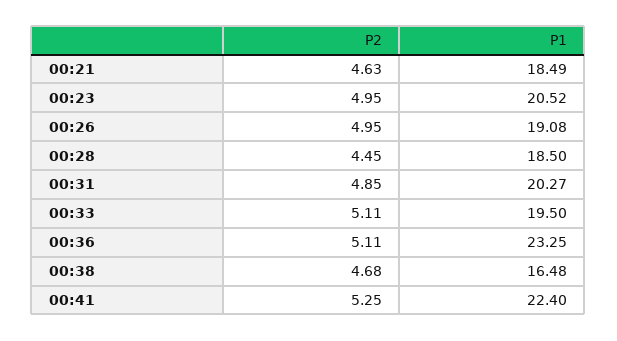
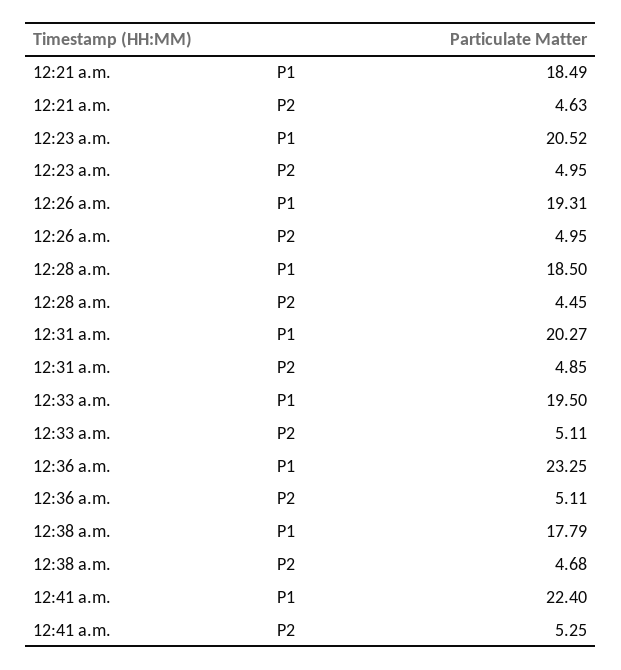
P1, 00:26: 19.08 -> 19.31
P1, 00:38: 16.48 -> 17.79

